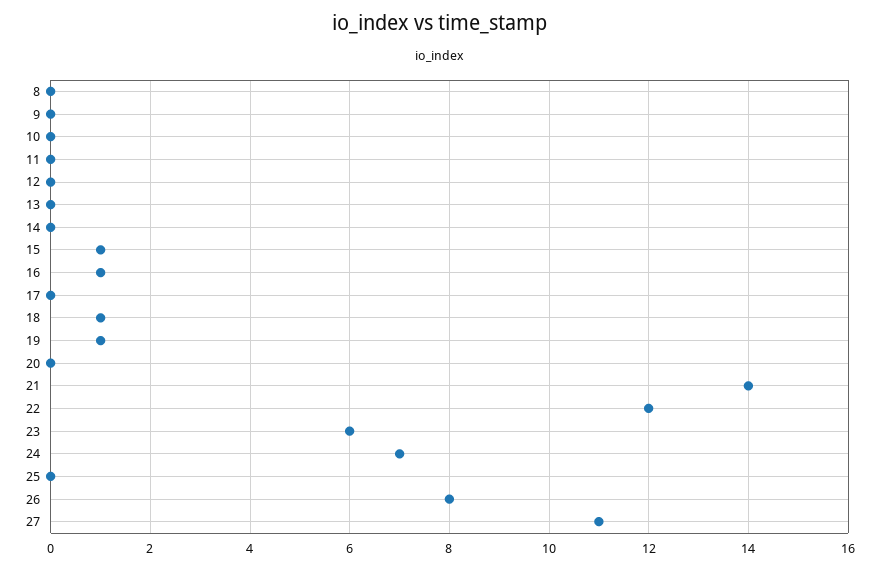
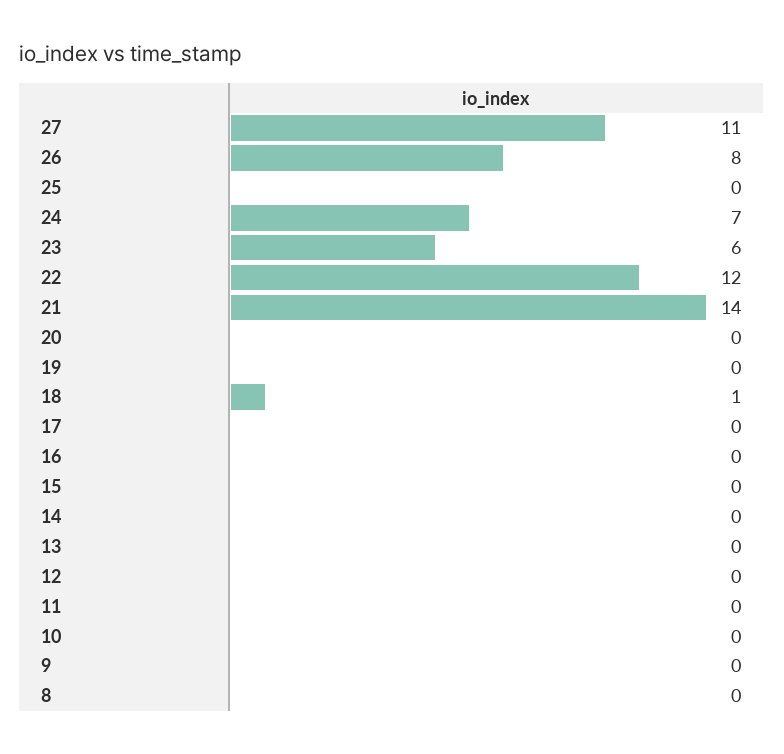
15: 1 -> 0
16: 1 -> 0
19: 1 -> 0

